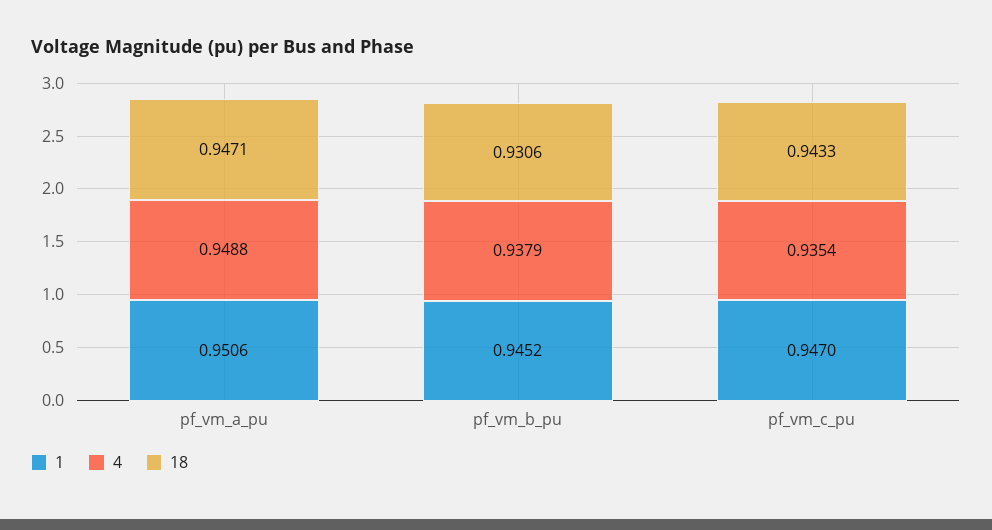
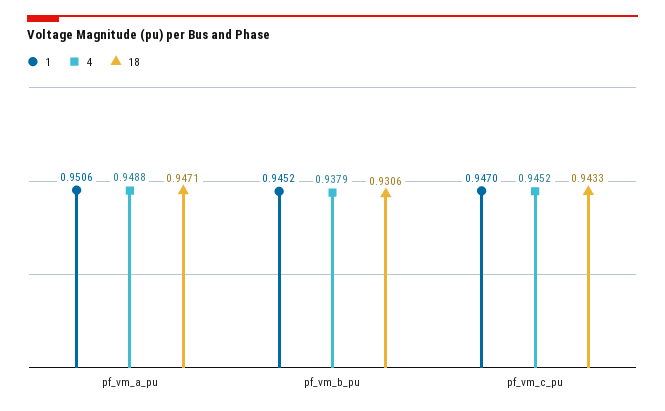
4, pf_vm_c_pu: 0.9354 -> 0.9452

